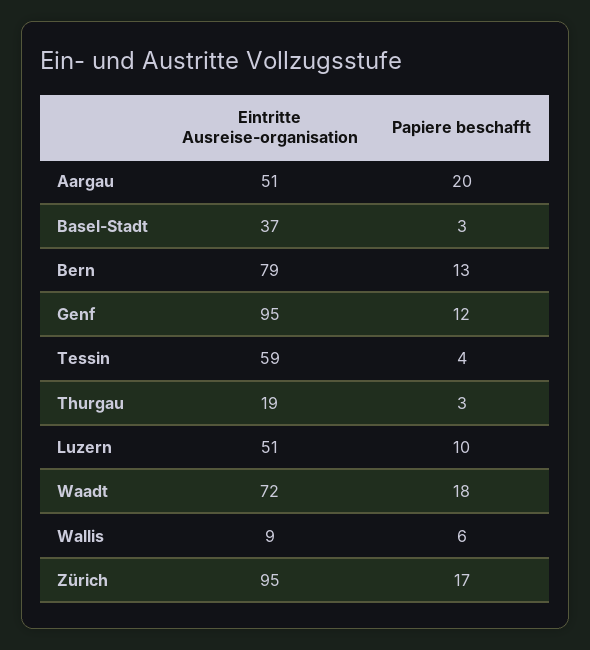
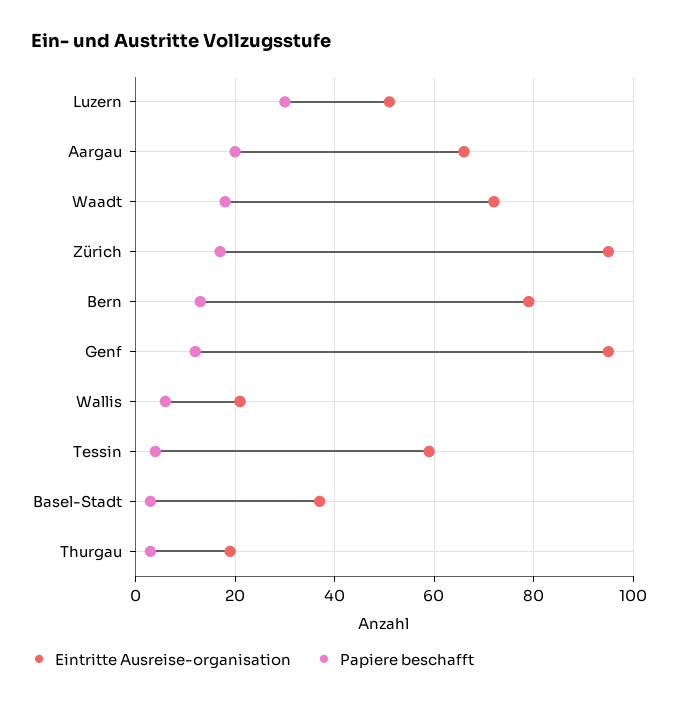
Eintritte Ausreise-organisation, Aargau: 51 -> 65
Papiere beschafft, Luzern: 10 -> 30
Eintritte Ausreise-organisation, Wallis: 9 -> 20

